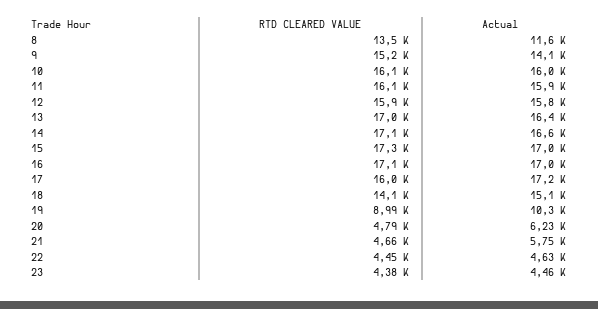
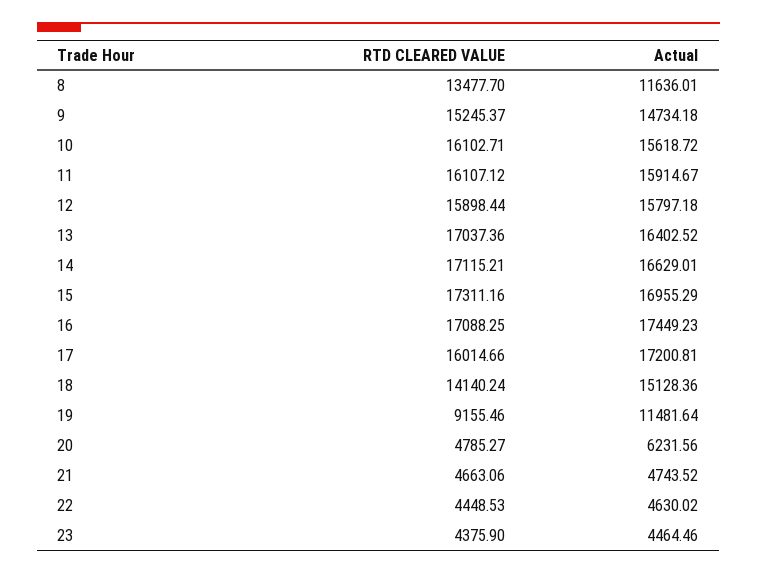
Actual, 9: 14100 -> 14734.18
Actual, 10: 16000 -> 15618.72
Actual, 16: 17000 -> 17449.23
RTD CLEARED VALUE, 19: 8990 -> 9155.46
Actual, 19: 10300 -> 11481.64
Actual, 21: 5750 -> 4743.52

